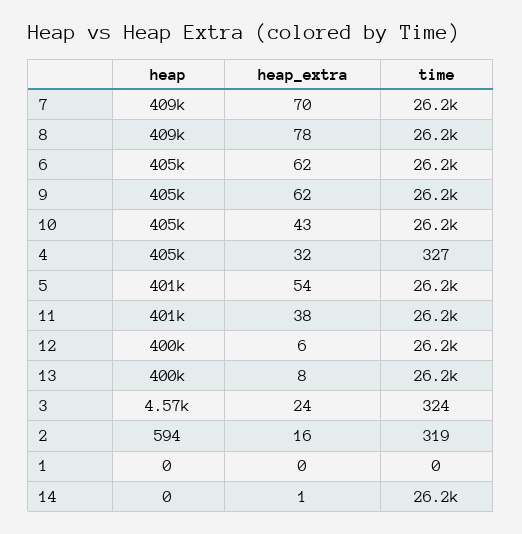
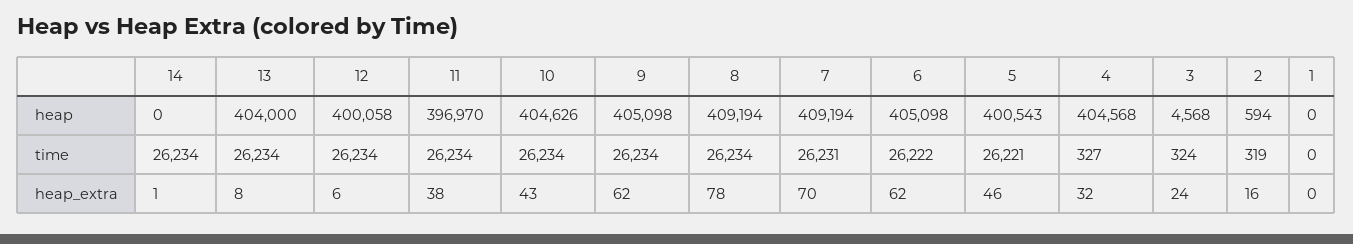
heap_extra, 5: 54 -> 46
heap, 11: 401000 -> 396970
heap, 13: 400000 -> 404000

